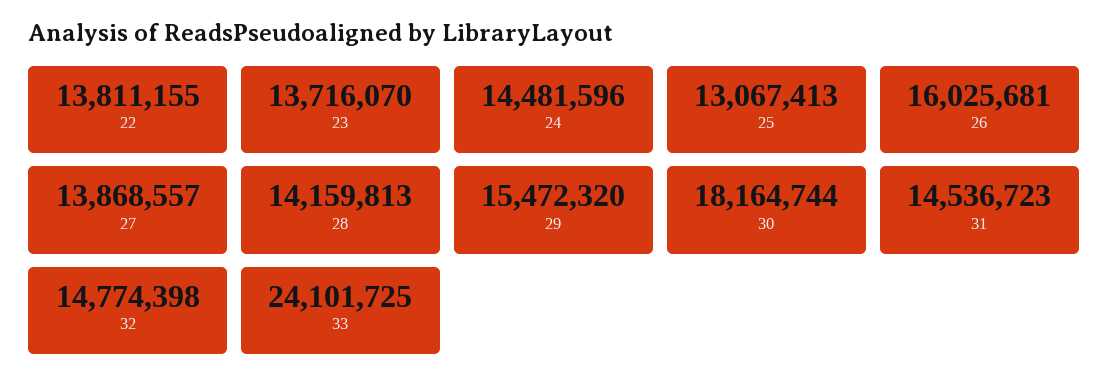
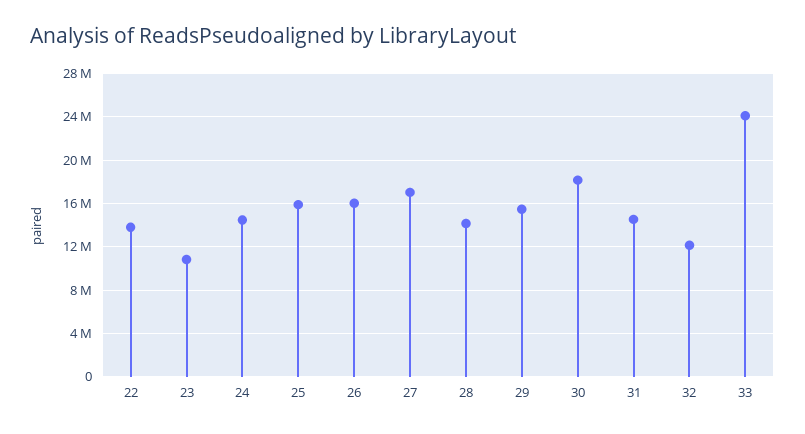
23: 13716070 -> 11000000
25: 13067413 -> 16000000
27: 13868557 -> 17000000
32: 14774398 -> 12000000

